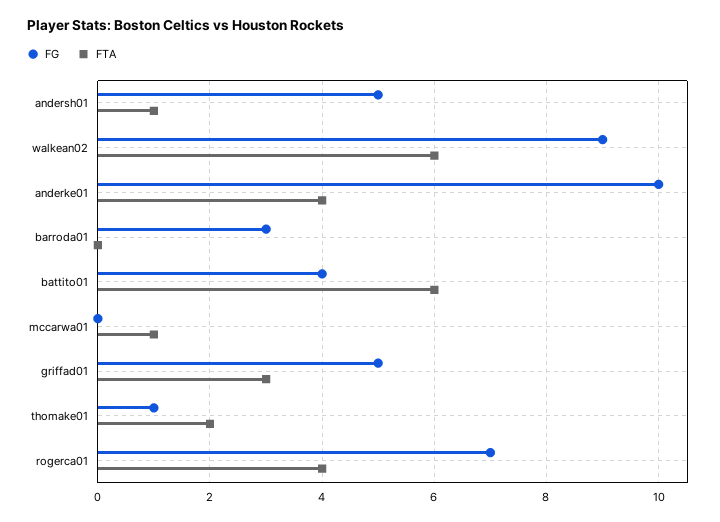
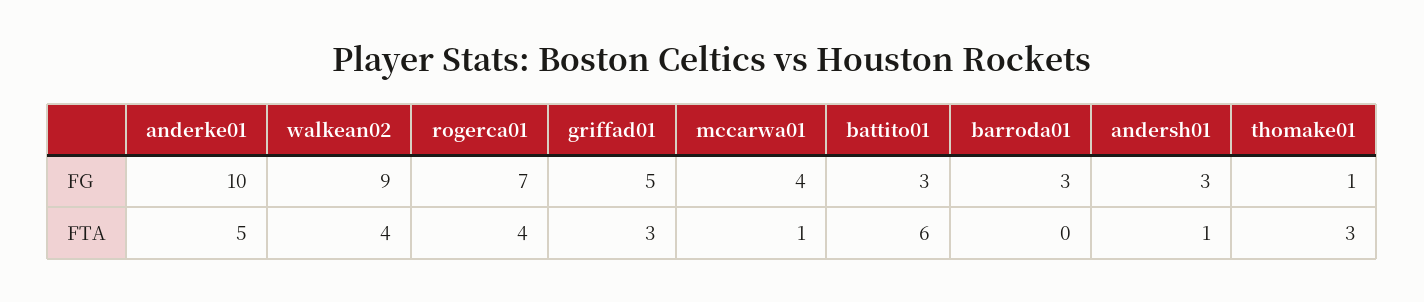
FG, andersh01: 5 -> 3
FTA, walkean02: 6 -> 4
FTA, anderke01: 4 -> 5
FG, battito01: 4 -> 3
FG, mccarwa01: 0 -> 4
FTA, thomake01: 2 -> 3

